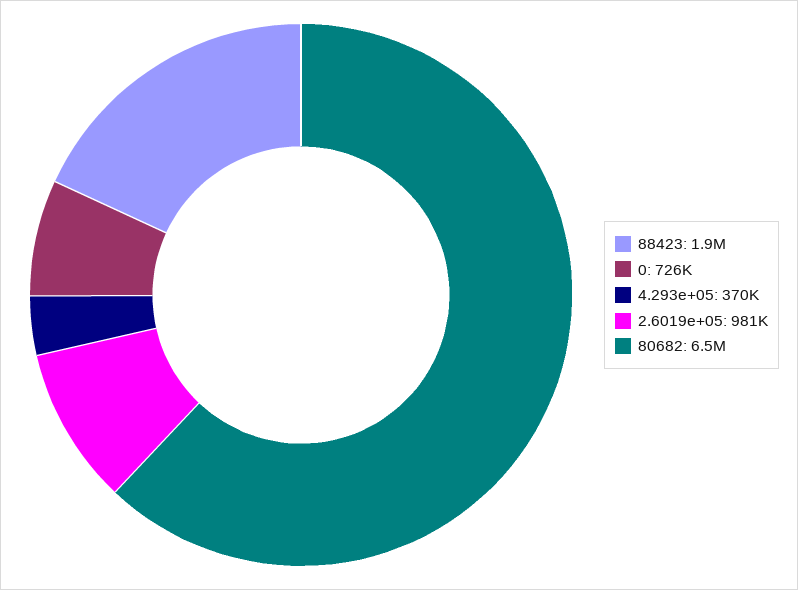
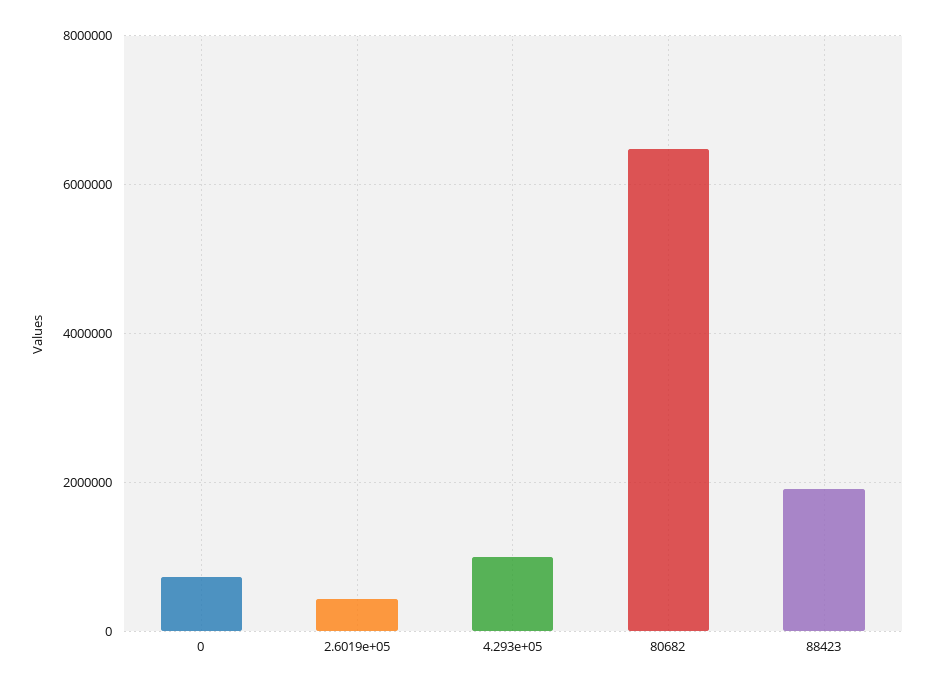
4.293e+05: 370000 -> 1000000
2.6019e+05: 981000 -> 400000

